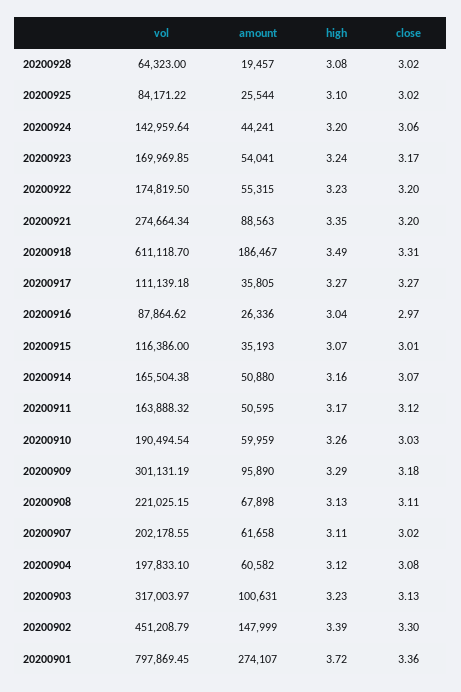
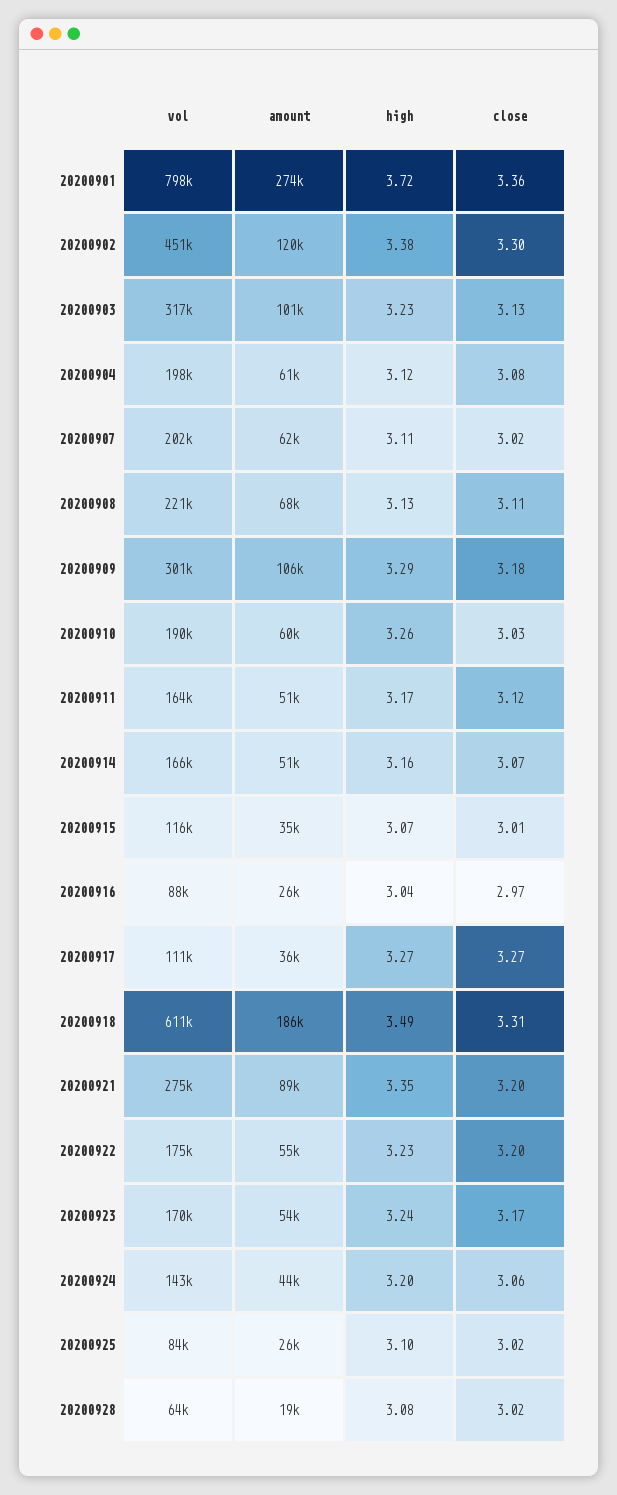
amount, 20200909: 95890 -> 106000
amount, 20200902: 147999 -> 120000
high, 20200902: 3.39 -> 3.38

